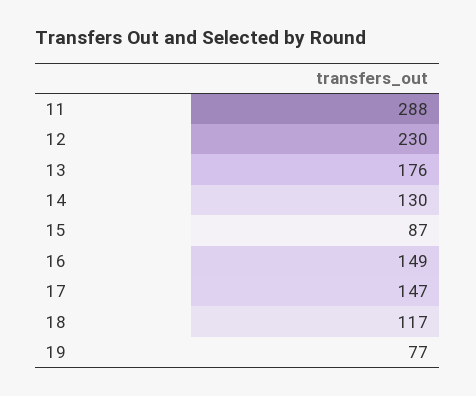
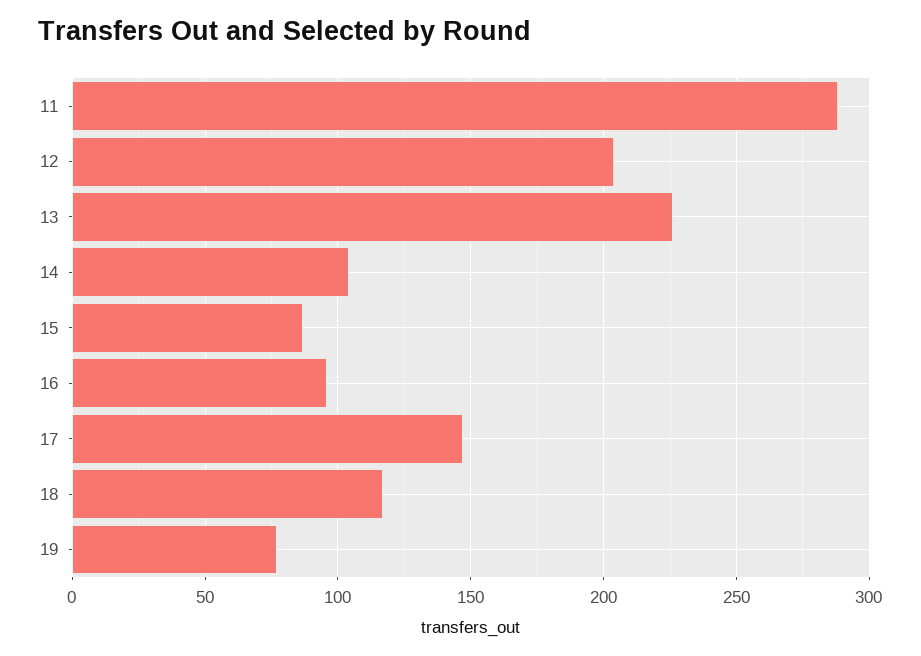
12: 230 -> 205
13: 176 -> 225
14: 130 -> 105
16: 149 -> 95

